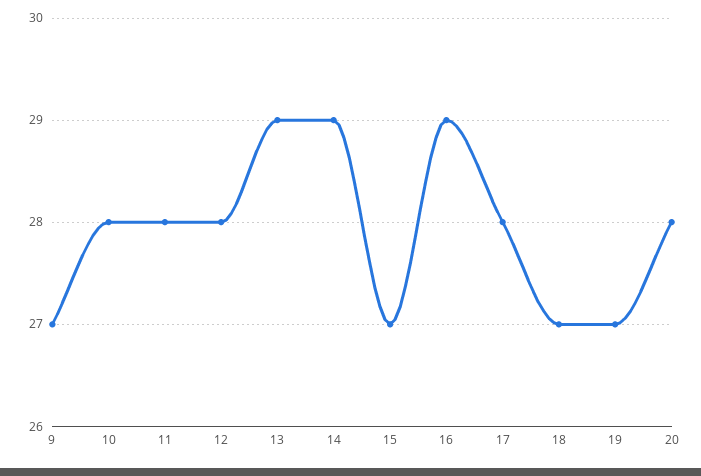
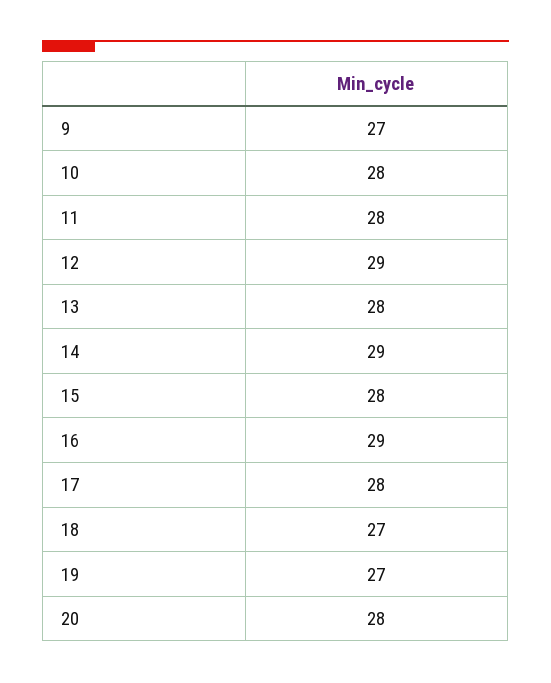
12: 28 -> 29
13: 29 -> 28
15: 27 -> 28

